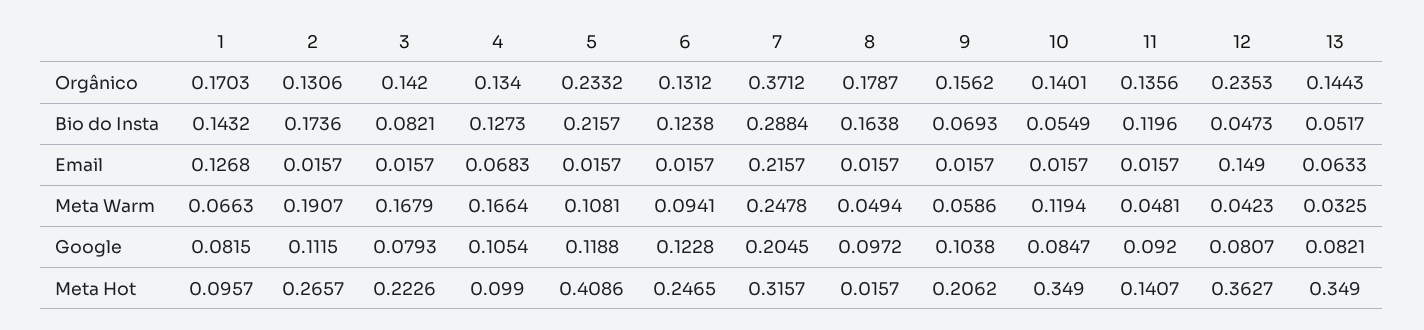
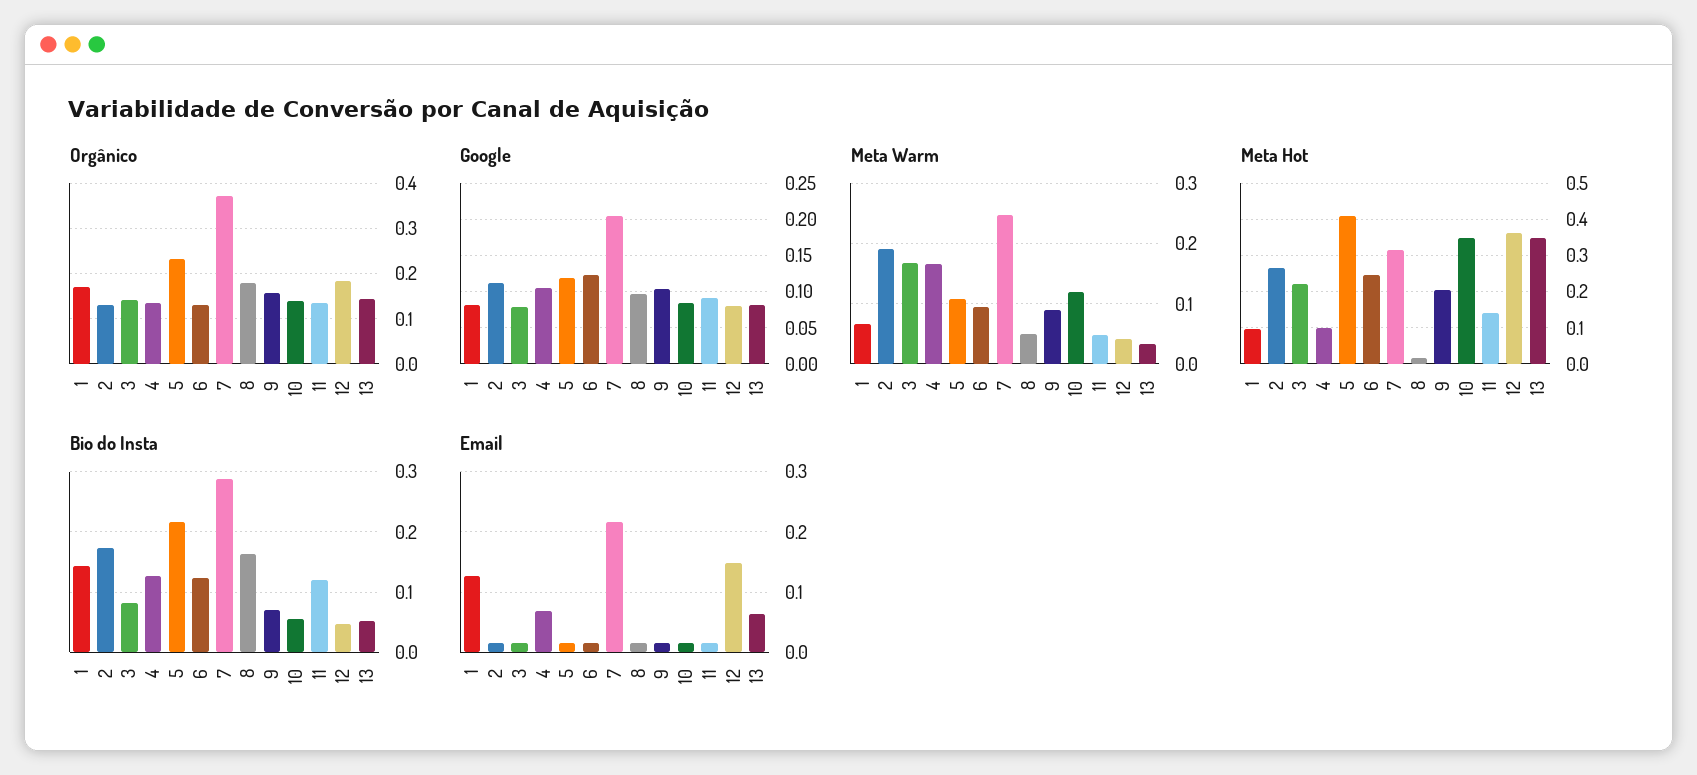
Orgânico, 12: 0.2353 -> 0.18
Meta Warm, 9: 0.0586 -> 0.09

